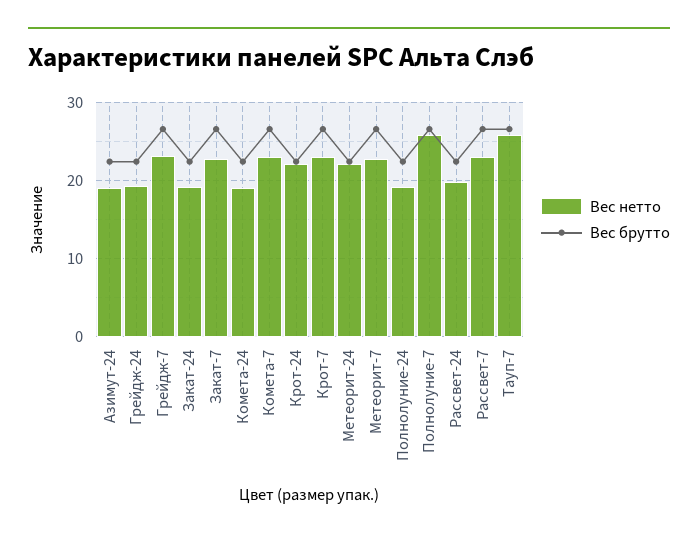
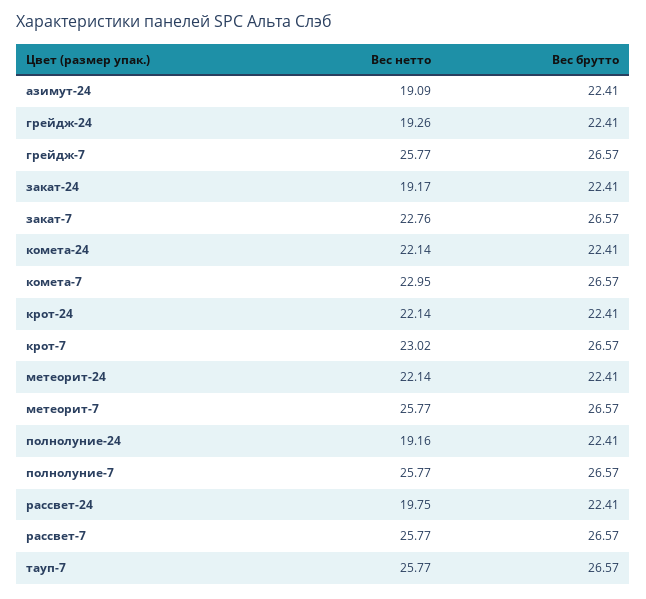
Вес нетто, Грейдж-7: 23 -> 25.77
Вес нетто, Комета-24: 19 -> 22.14
Вес нетто, Метеорит-7: 23 -> 25.77
Вес нетто, Рассвет-7: 23 -> 25.77

